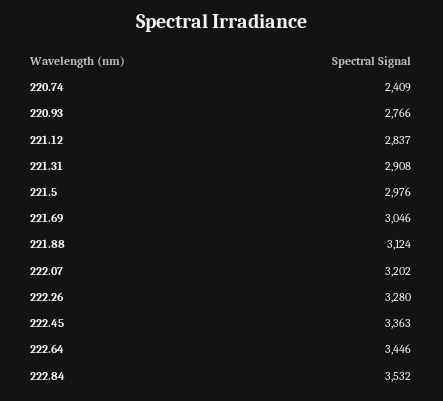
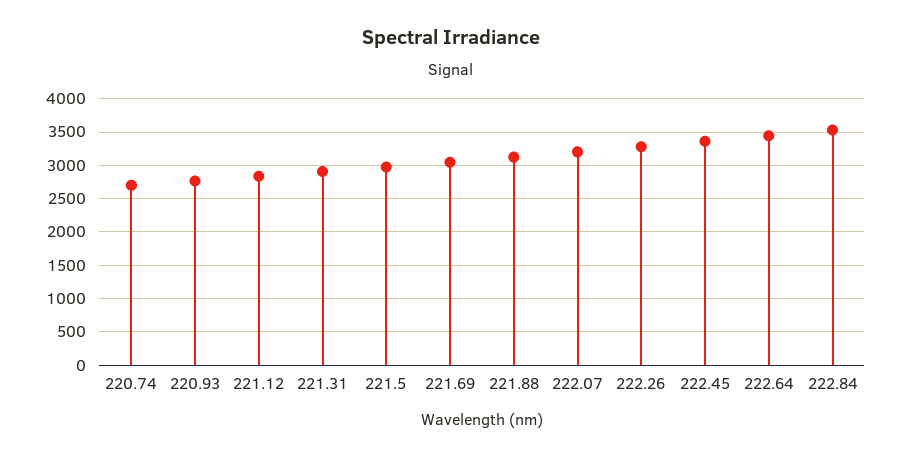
220.74: 2409 -> 2700

